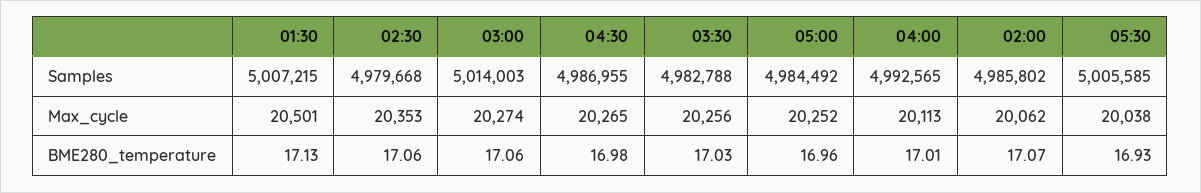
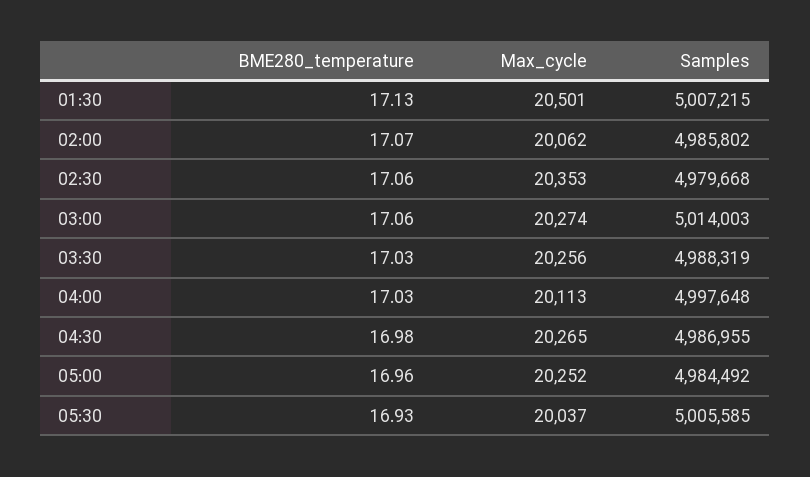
03:30, Samples: 4982788 -> 4988319
04:00, Samples: 4992565 -> 4997648
05:30, Max_cycle: 20038 -> 20037
04:00, BME280_temperature: 17.01 -> 17.03

